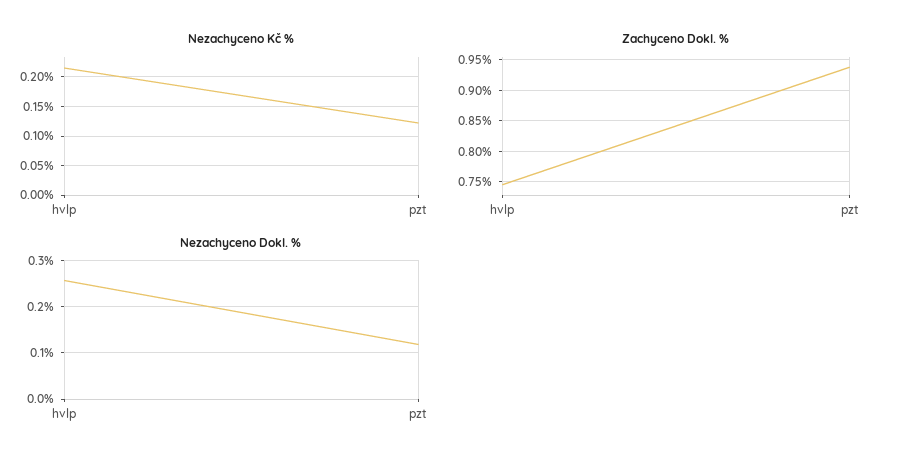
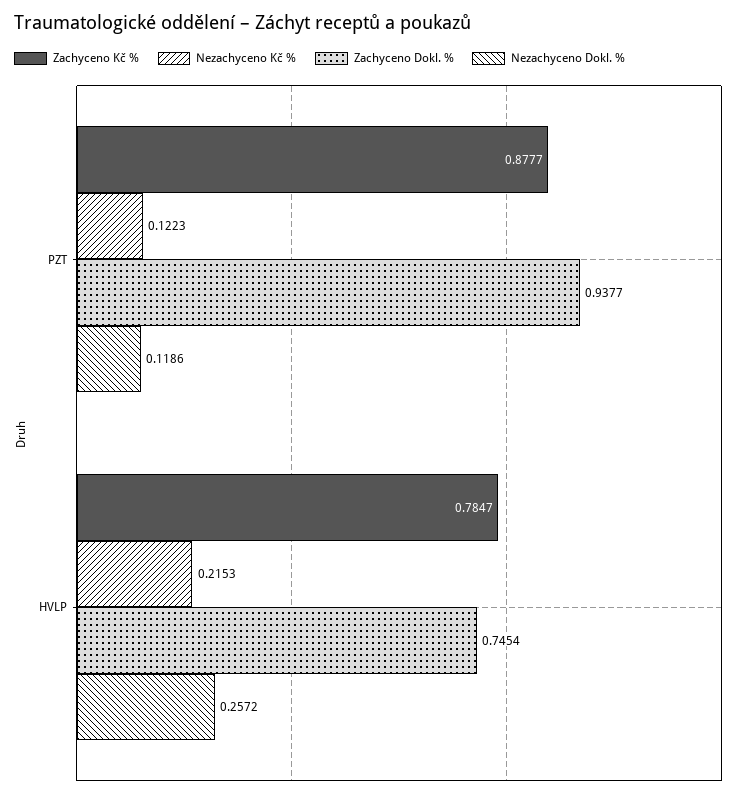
Zachyceno Kč %, pzt: none -> 0.8777
Zachyceno Kč %, hvlp: none -> 0.7847

